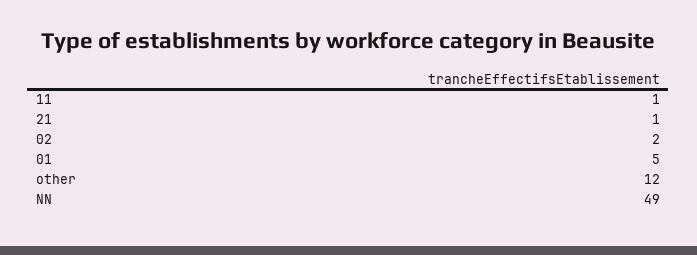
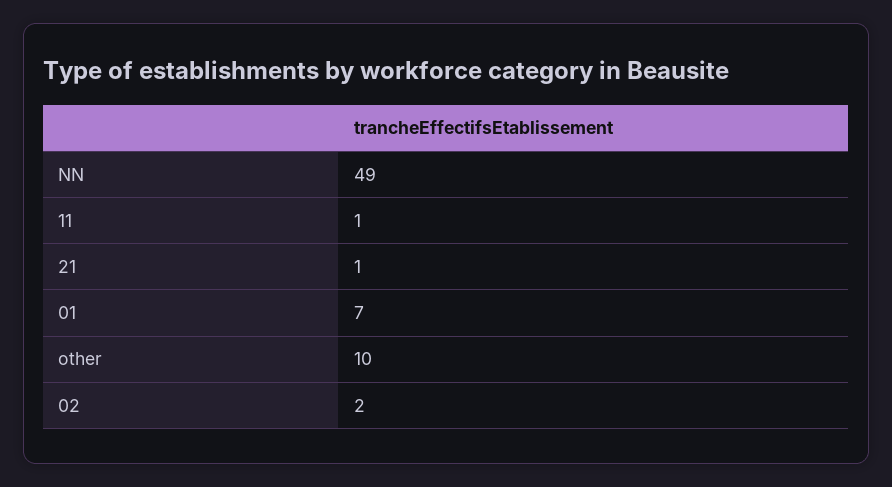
01: 5 -> 7
other: 12 -> 10

